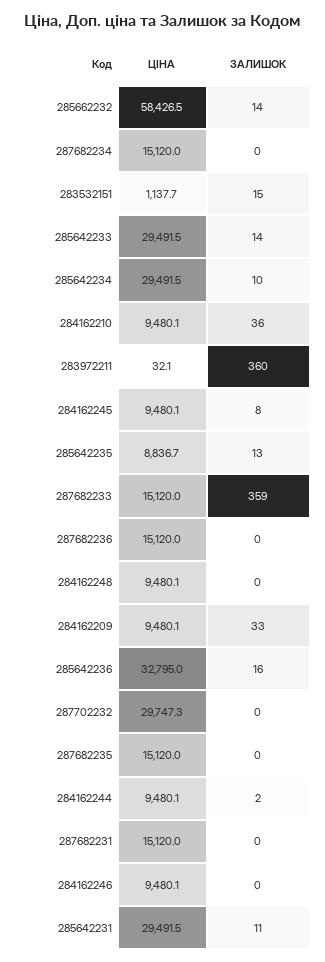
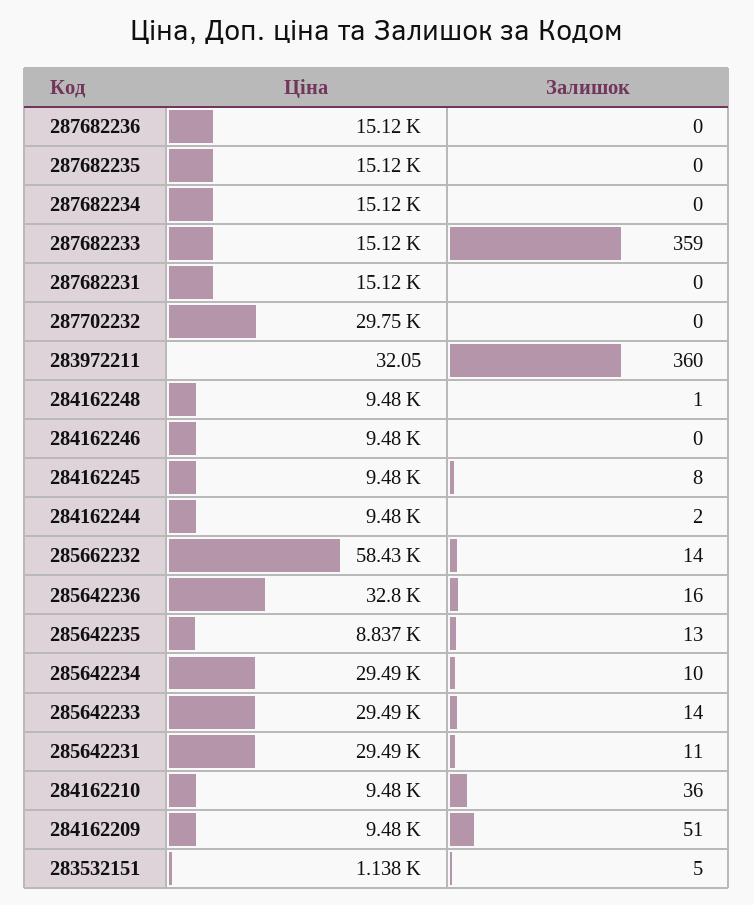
ЗАЛИШОК, 283532151: 15 -> 5
ЗАЛИШОК, 284162248: 0 -> 1
ЗАЛИШОК, 284162209: 33 -> 51

